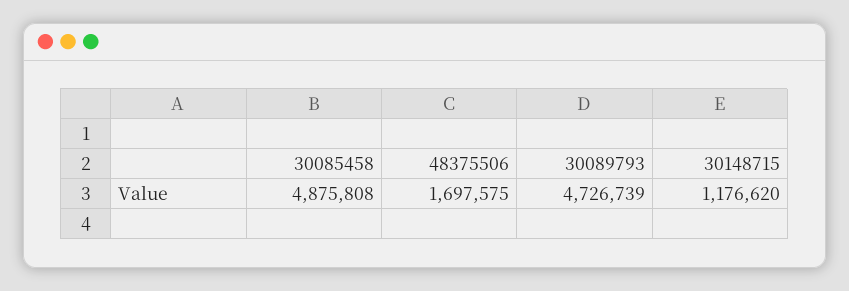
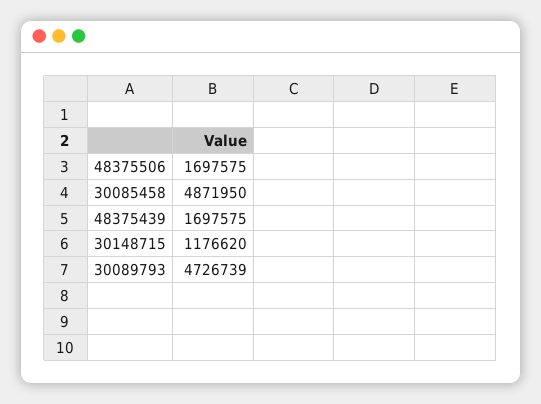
30085458: 4875808 -> 4871950
48375439: none -> 1697575

